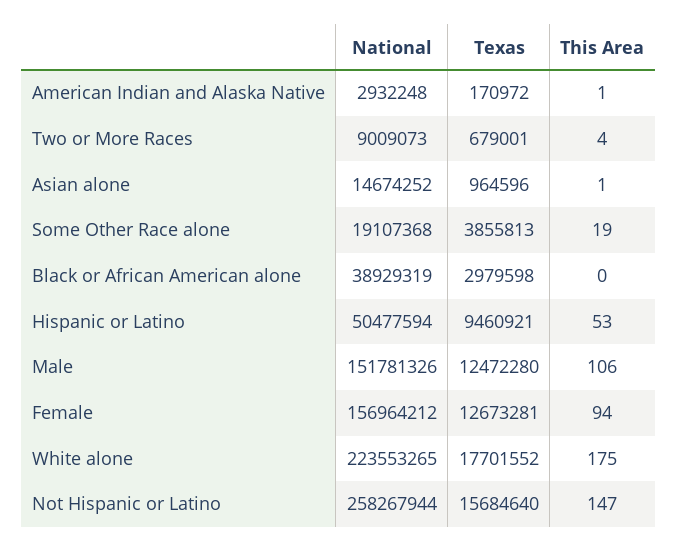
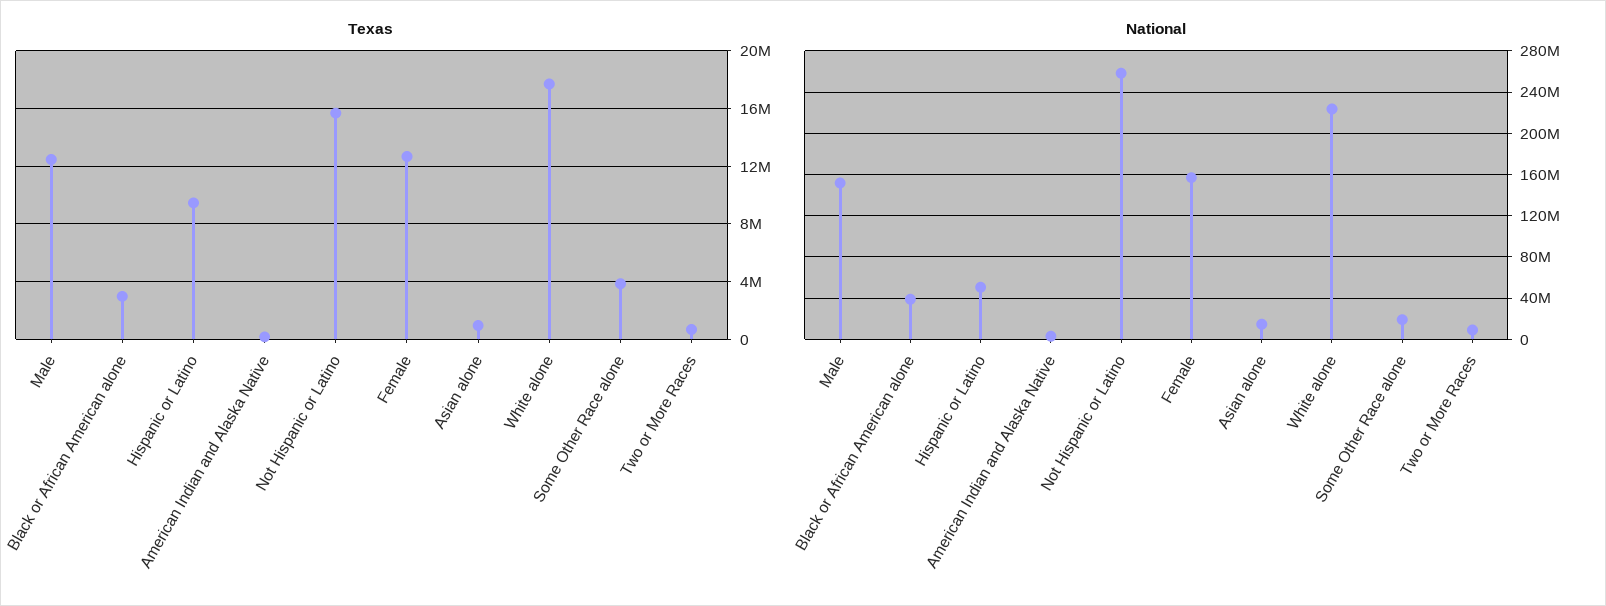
This Area, American Indian and Alaska Native: 1 -> none
This Area, Two or More Races: 4 -> none
This Area, Asian alone: 1 -> none
This Area, Some Other Race alone: 19 -> none
This Area, Black or African American alone: 0 -> none
This Area, Hispanic or Latino: 53 -> none
This Area, Male: 106 -> none
This Area, Female: 94 -> none
This Area, White alone: 175 -> none
This Area, Not Hispanic or Latino: 147 -> none

